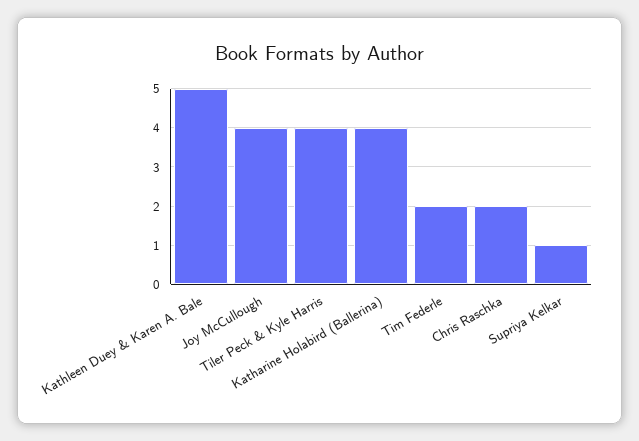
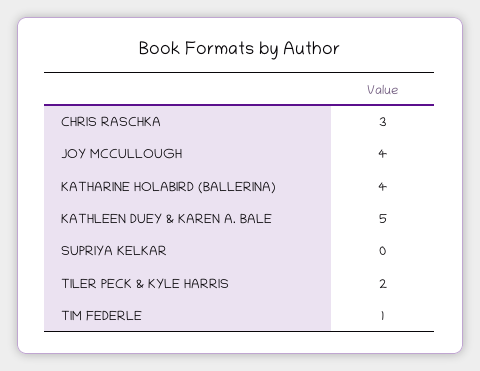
Tiler Peck & Kyle Harris: 4 -> 2
Tim Federle: 2 -> 1
Chris Raschka: 2 -> 3
Supriya Kelkar: 1 -> 0

